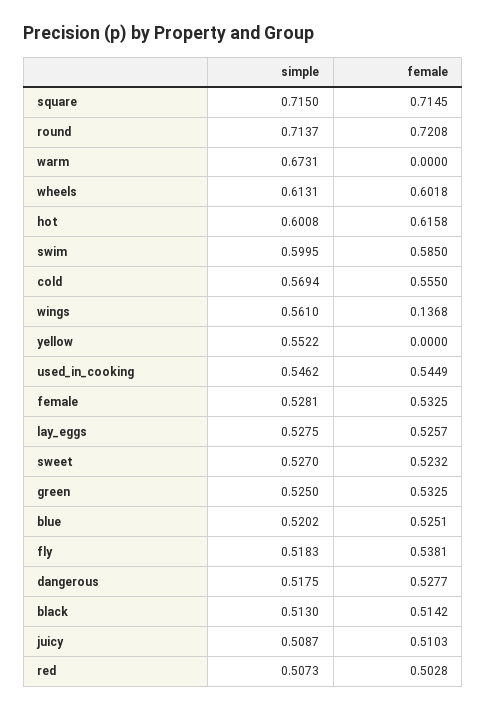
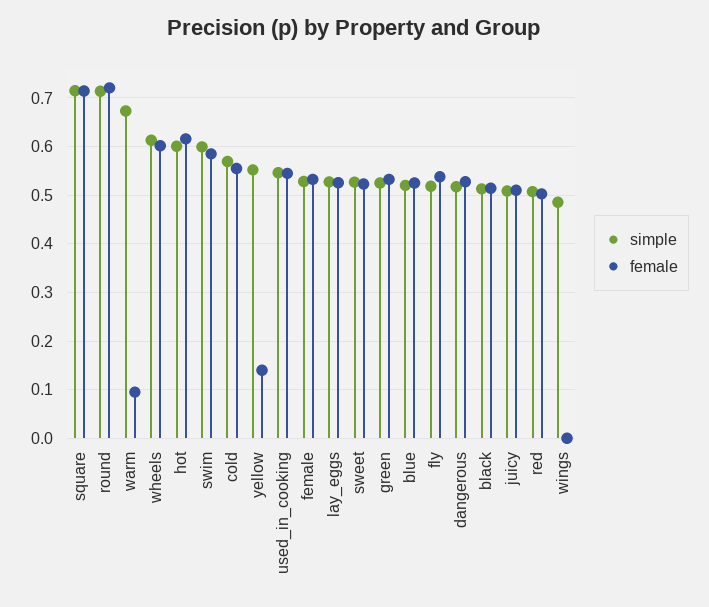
female, warm: 0 -> 0.1
simple, wings: 0.561 -> 0.48
female, wings: 0.1368 -> 0
female, yellow: 0 -> 0.14

